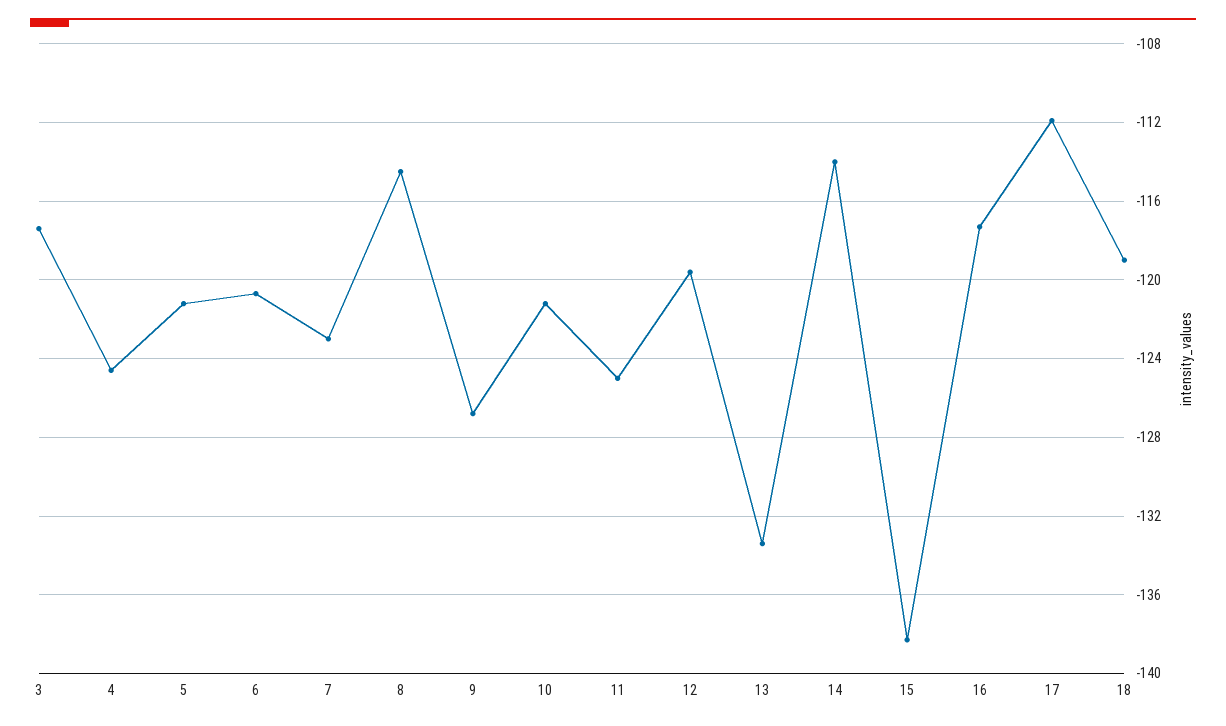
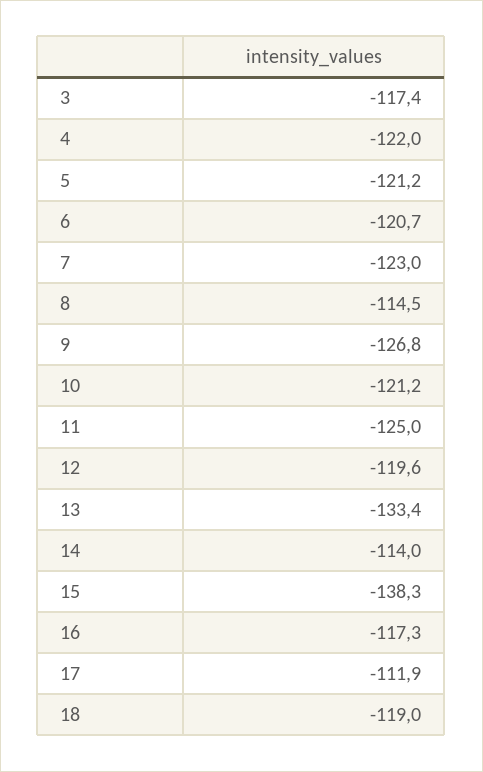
4: -124.5 -> -122

